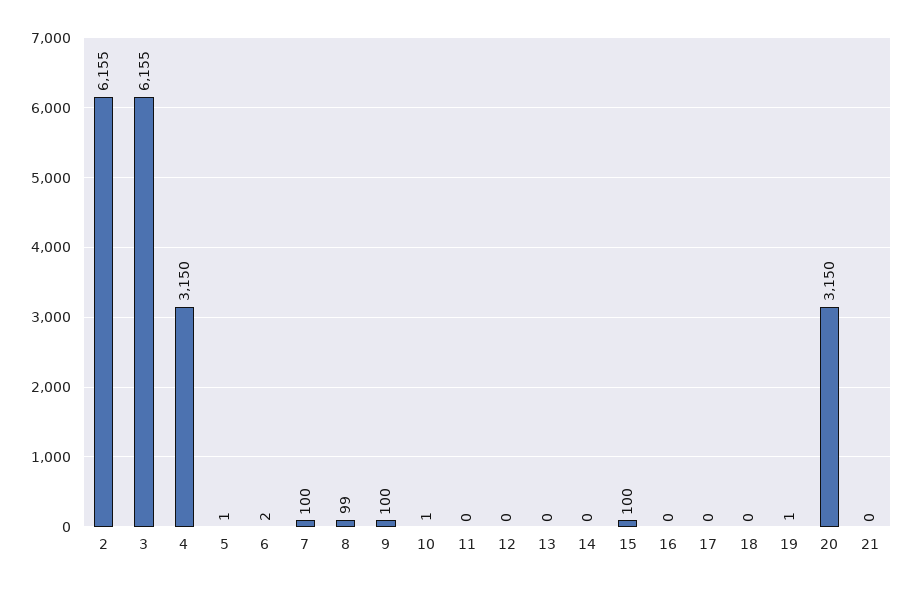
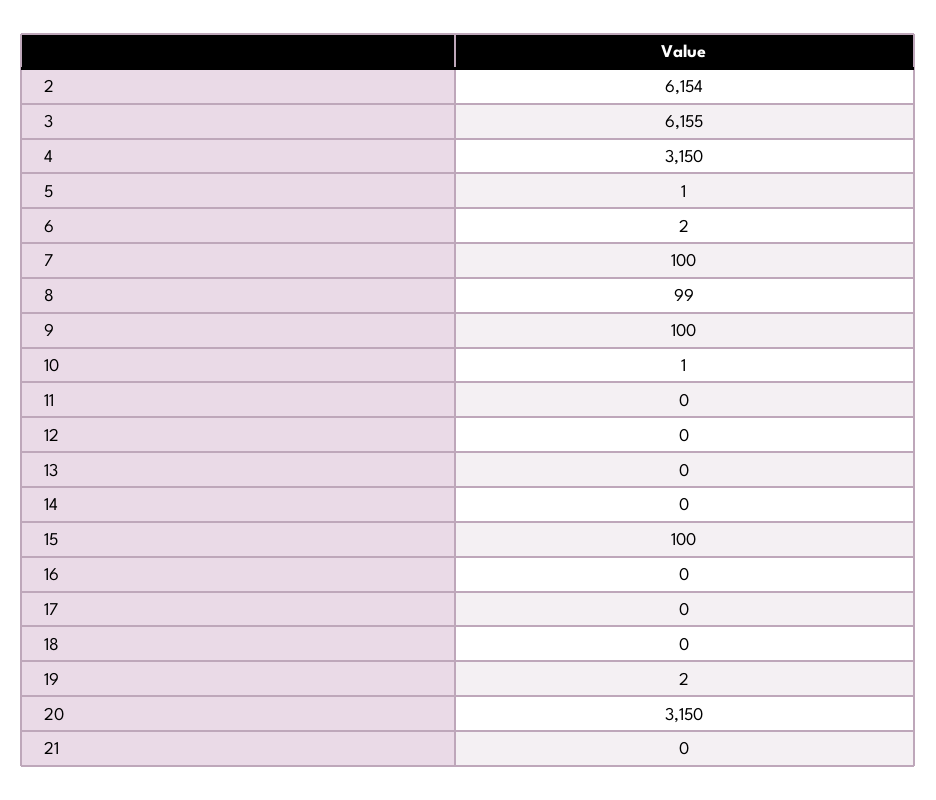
2: 6155 -> 6154
19: 1 -> 2

